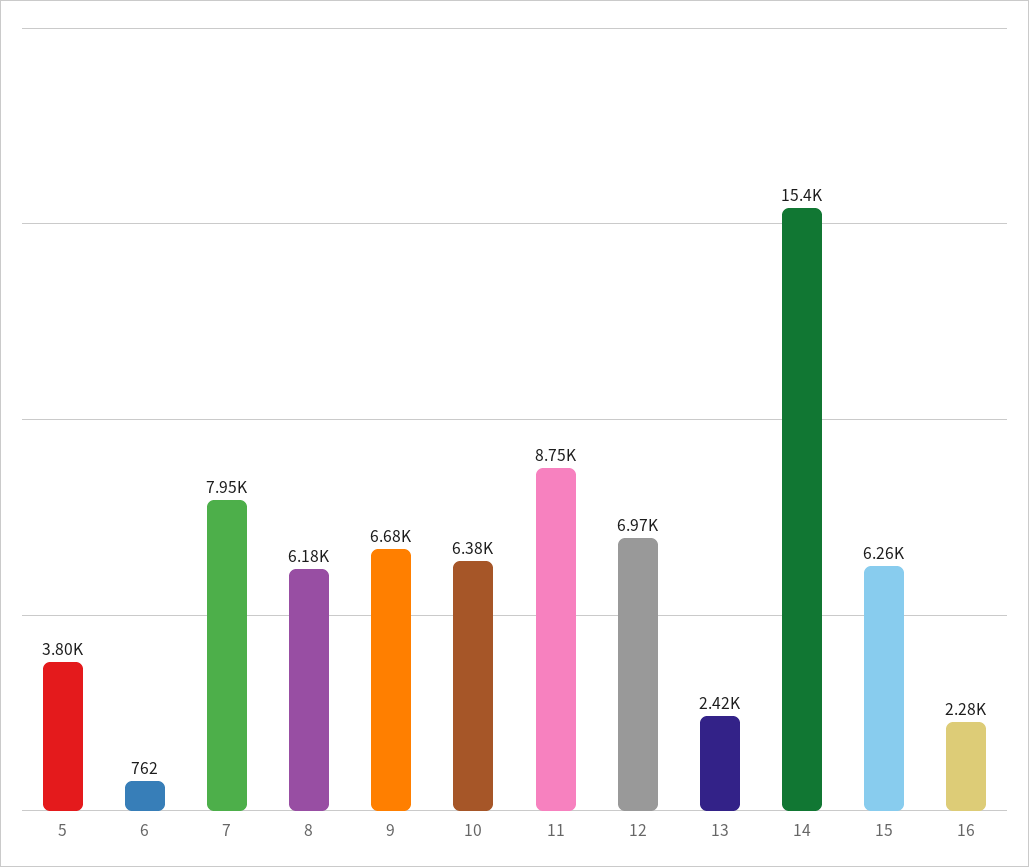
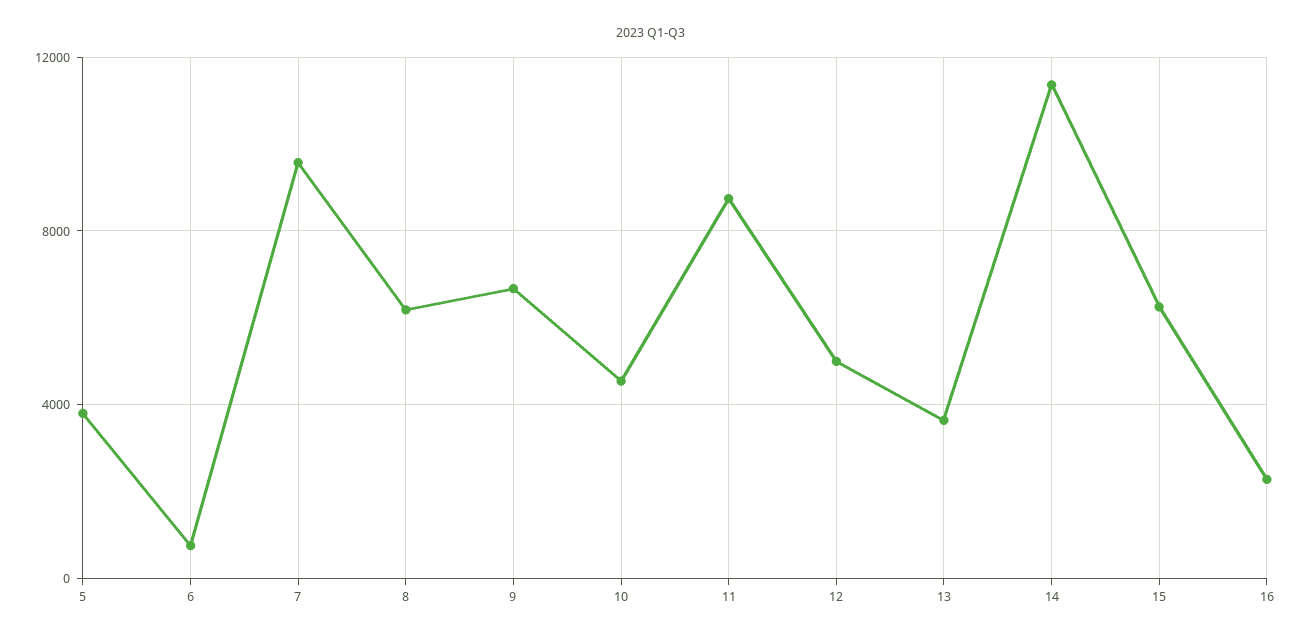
7: 7950 -> 9500
10: 6380 -> 4500
12: 6970 -> 5000
13: 2420 -> 3500
14: 15400 -> 11500

